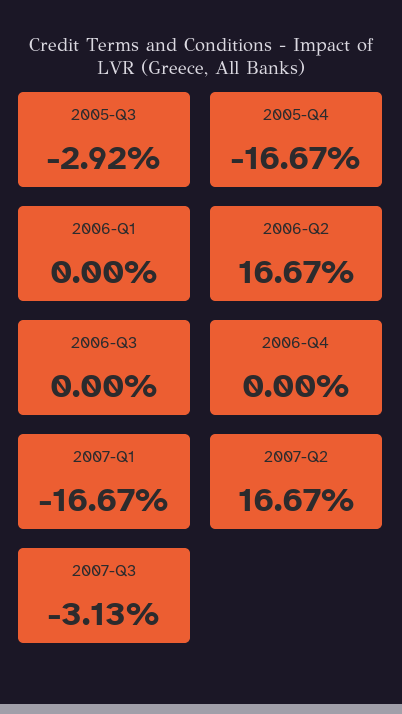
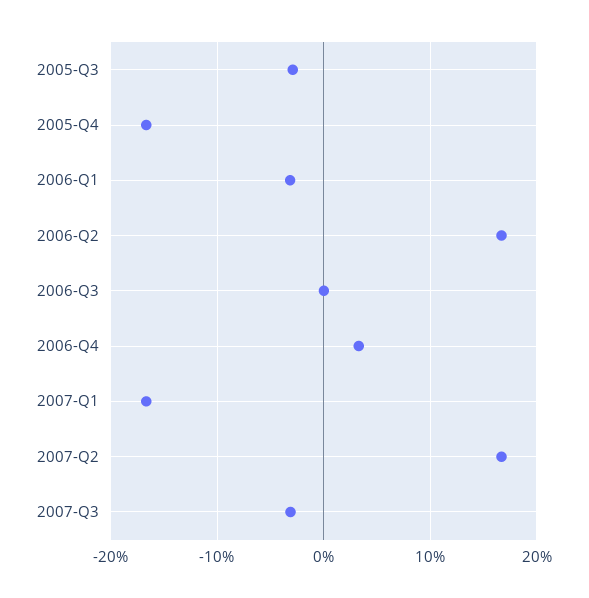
2006-Q1: 0 -> -3
2006-Q4: 0 -> 3

